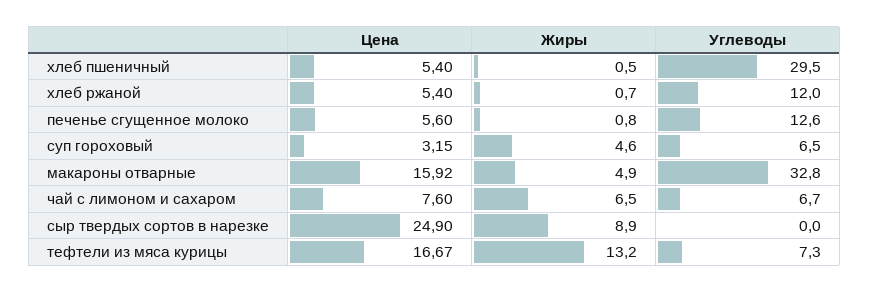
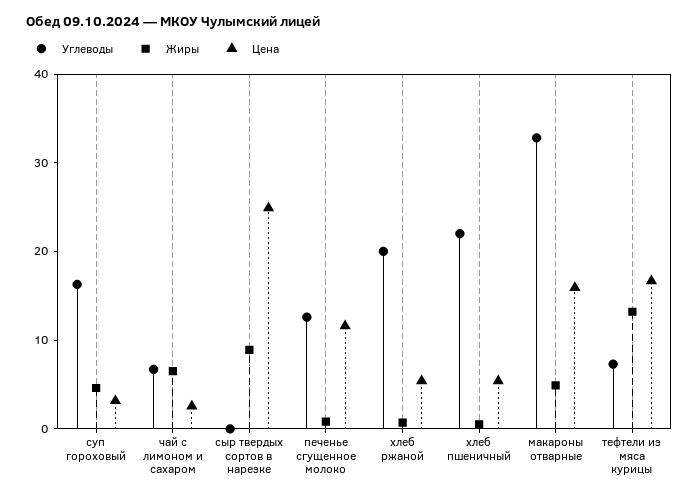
Углеводы, хлеб пшеничный: 29.5 -> 22
Углеводы, хлеб ржаной: 12 -> 20
Цена, печенье сгущенное молоко: 5.6 -> 12
Углеводы, суп гороховый: 6.5 -> 16
Цена, чай с лимоном и сахаром: 7.6 -> 2

